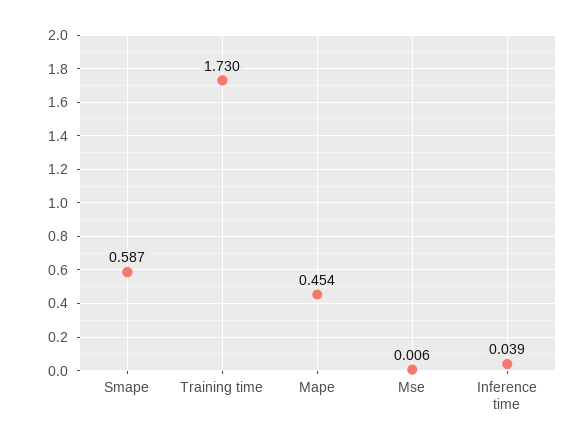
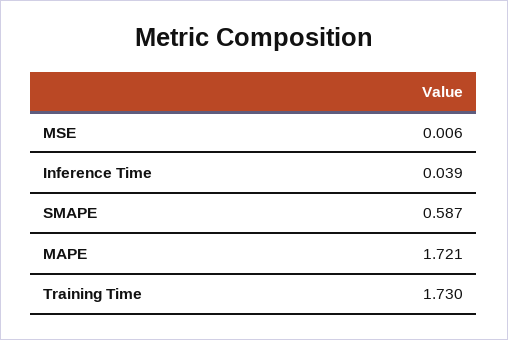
Mape: 0.454 -> 1.721

